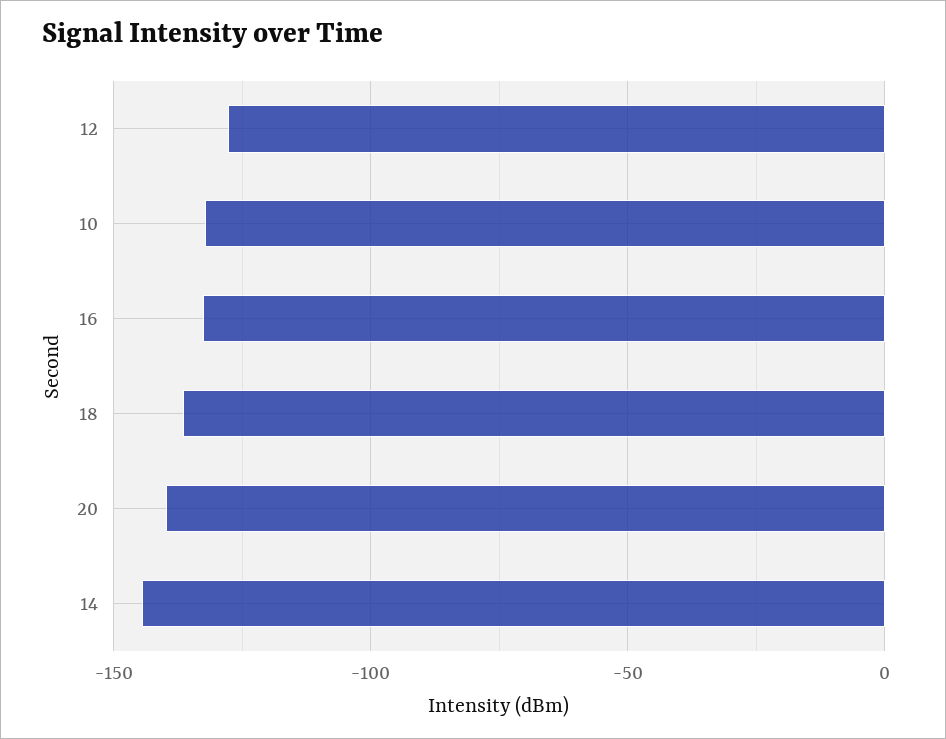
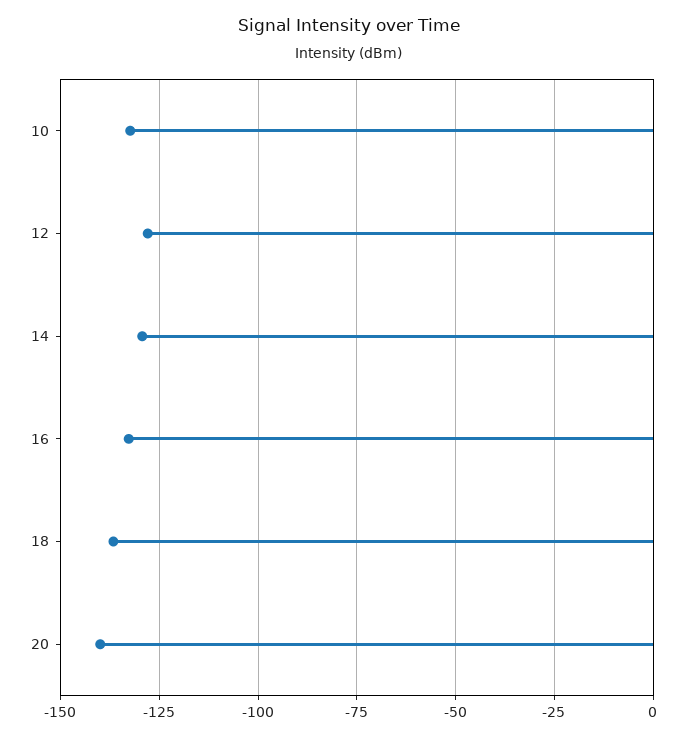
14: -145 -> -130

